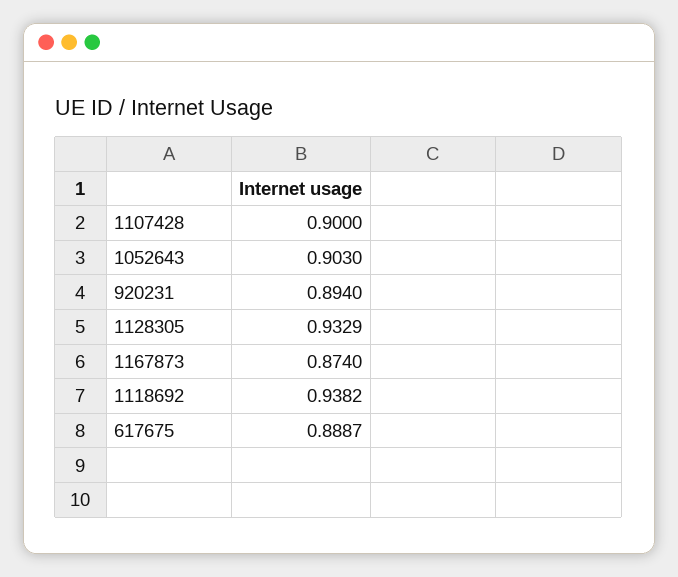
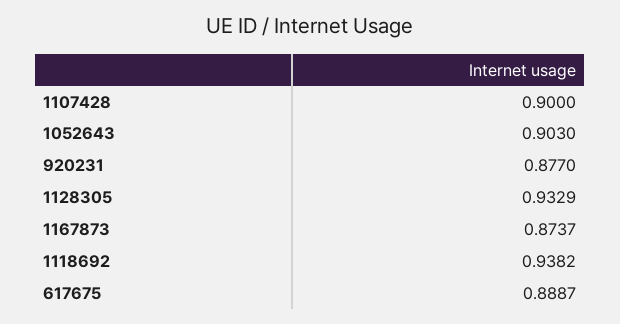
920231: 0.894 -> 0.877
1167873: 0.874 -> 0.8737

